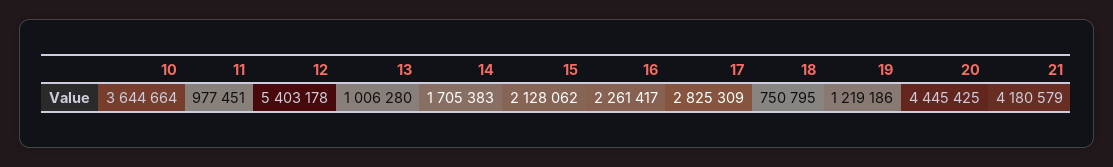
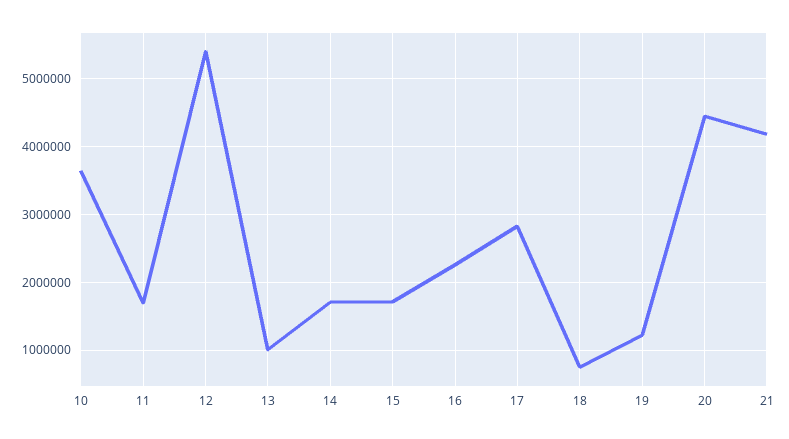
11: 977451 -> 1700000
15: 2128062 -> 1700000

